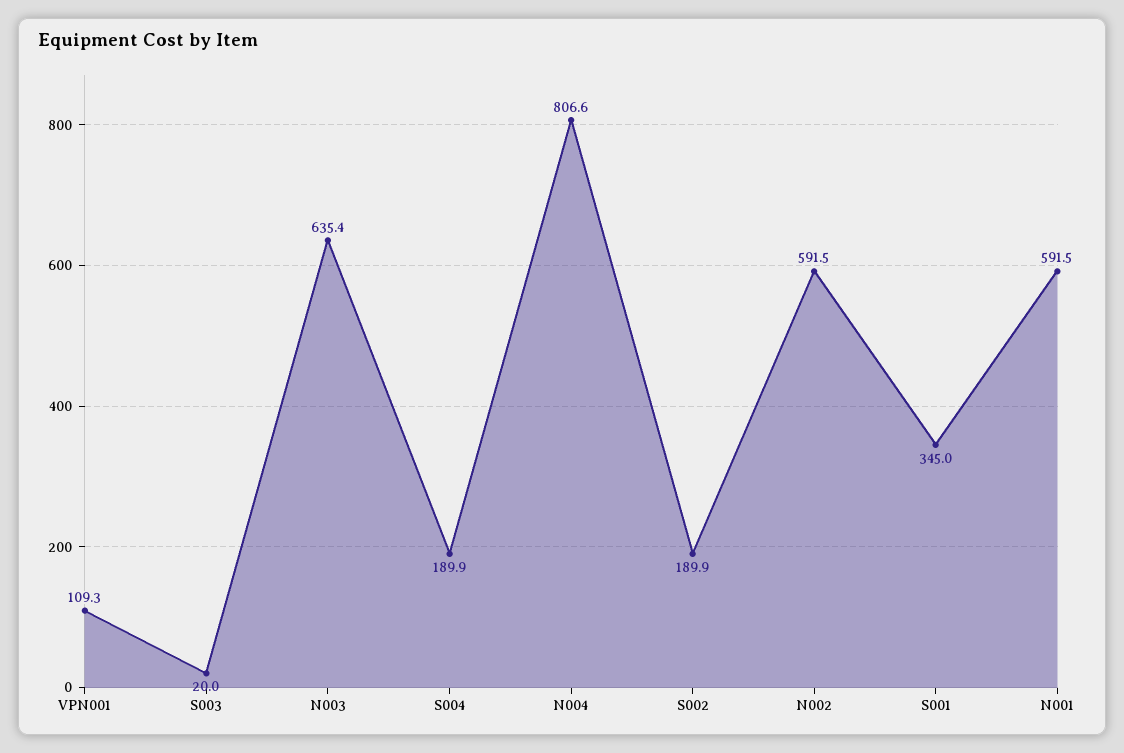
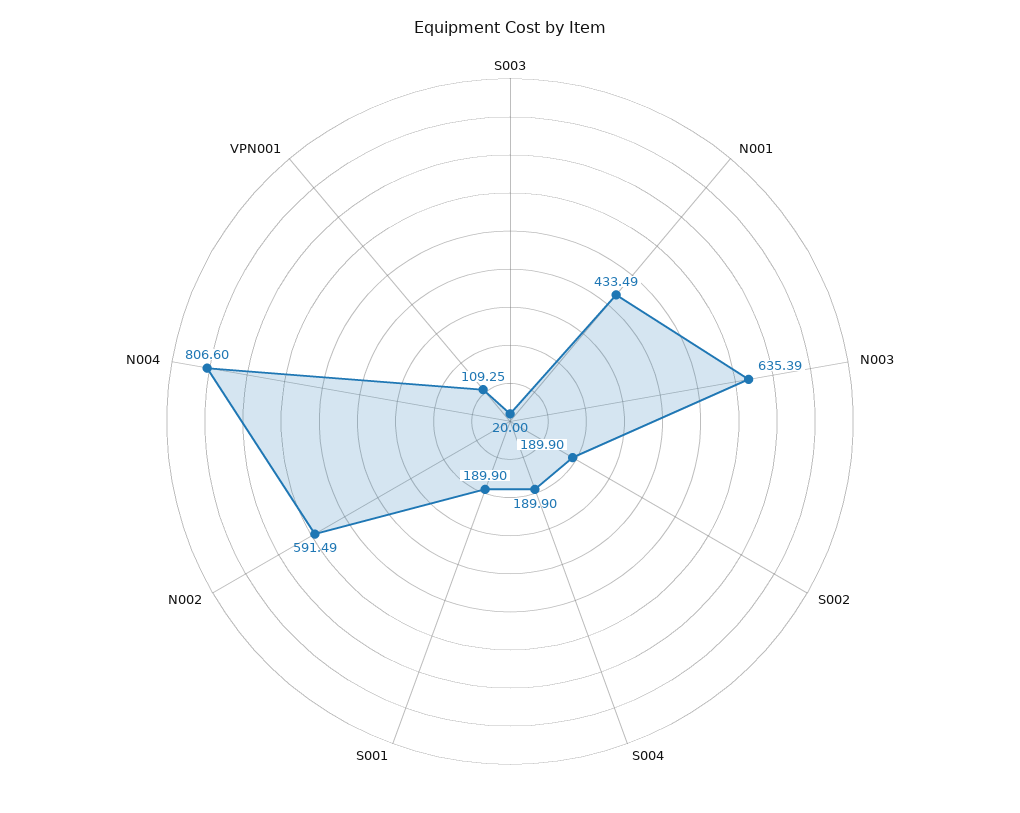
S001: 345 -> 189.9
N001: 591.5 -> 433.49

